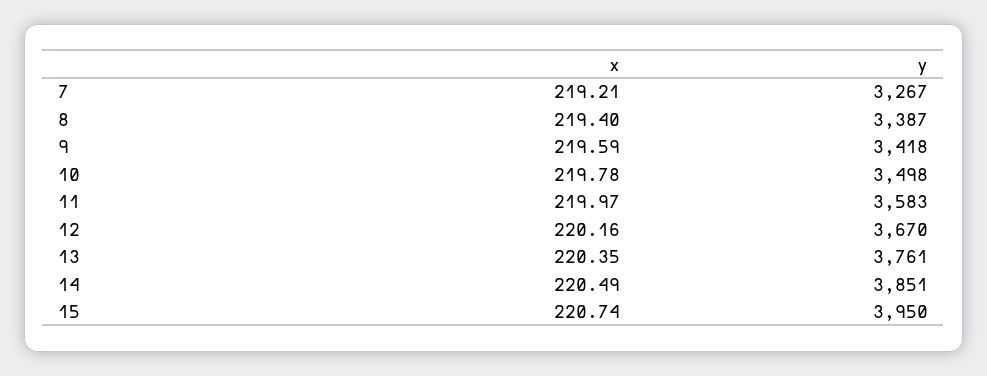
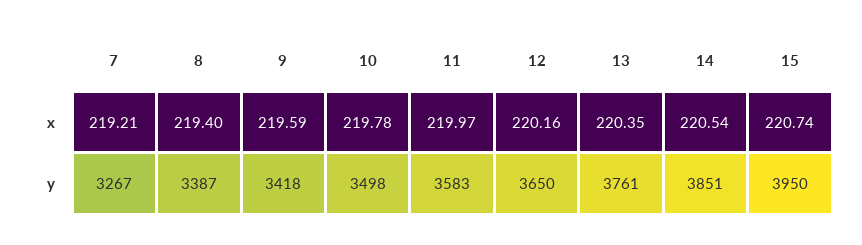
y, 12: 3670 -> 3650
x, 14: 220.49 -> 220.54

